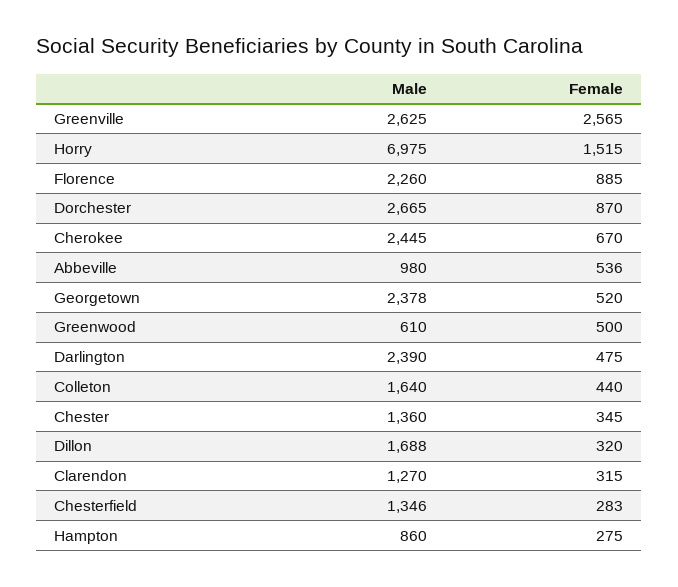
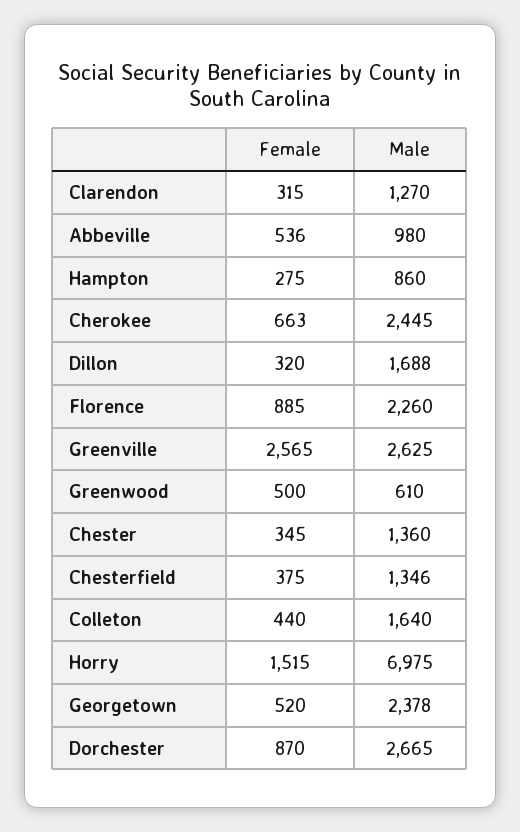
Female, Cherokee: 670 -> 663
Male, Darlington: 2390 -> none
Female, Darlington: 475 -> none
Female, Chesterfield: 283 -> 375

